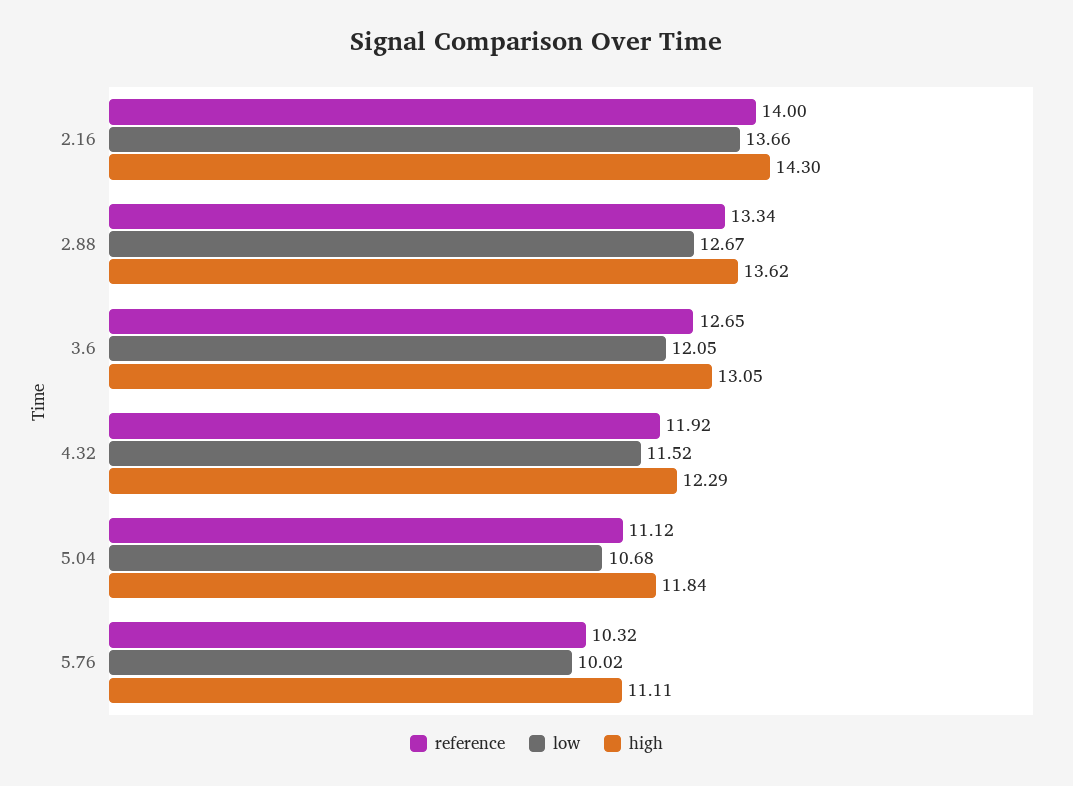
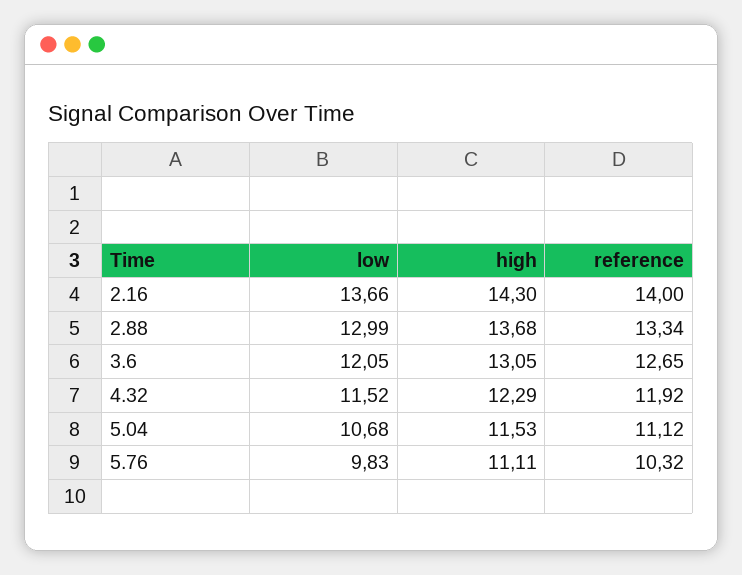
low, 2.88: 12.67 -> 12.99
high, 2.88: 13.62 -> 13.68
high, 5.04: 11.84 -> 11.53
low, 5.76: 10.02 -> 9.83

